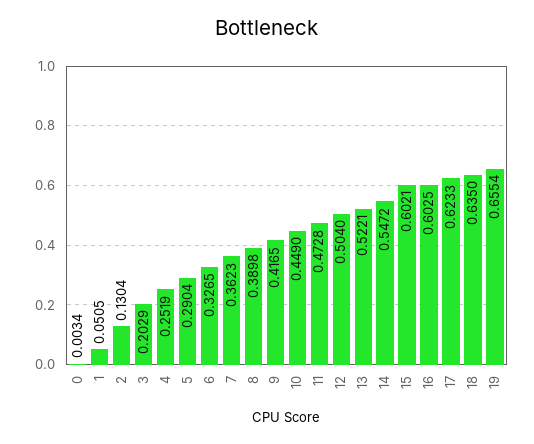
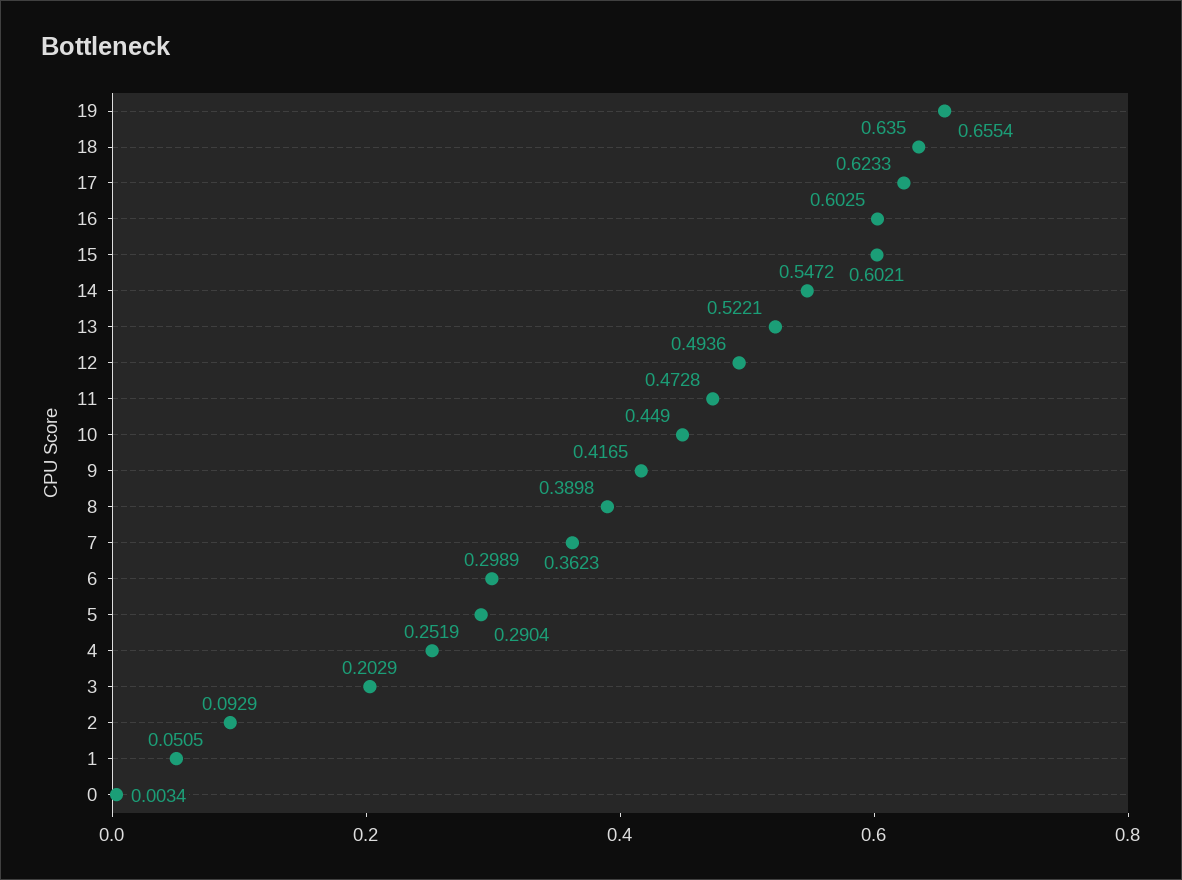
2: 0.1304 -> 0.0929
6: 0.3265 -> 0.2989
12: 0.504 -> 0.4936

